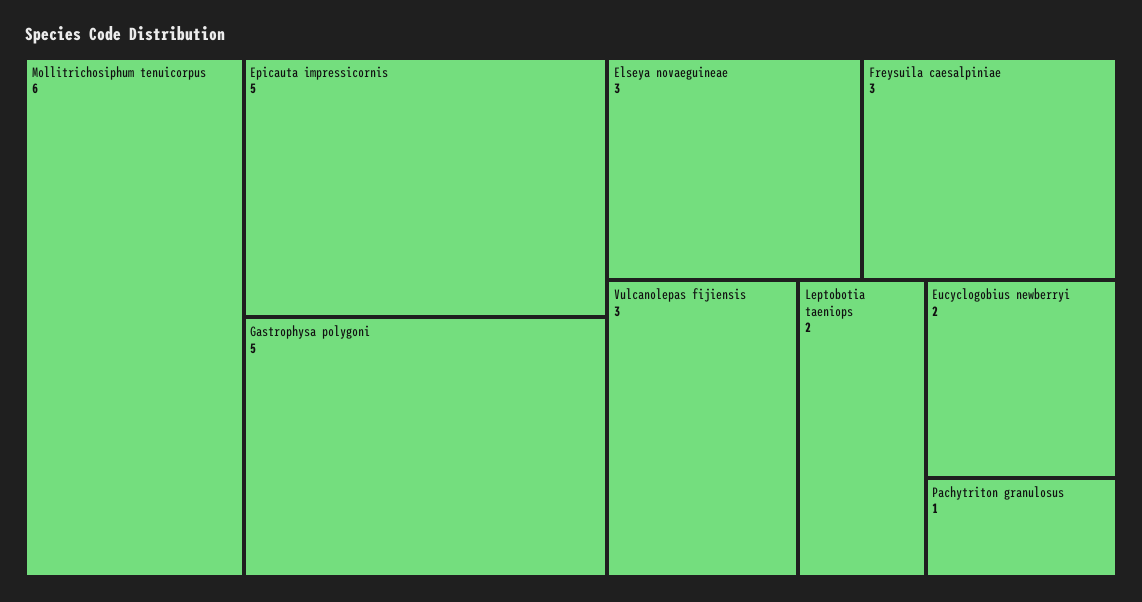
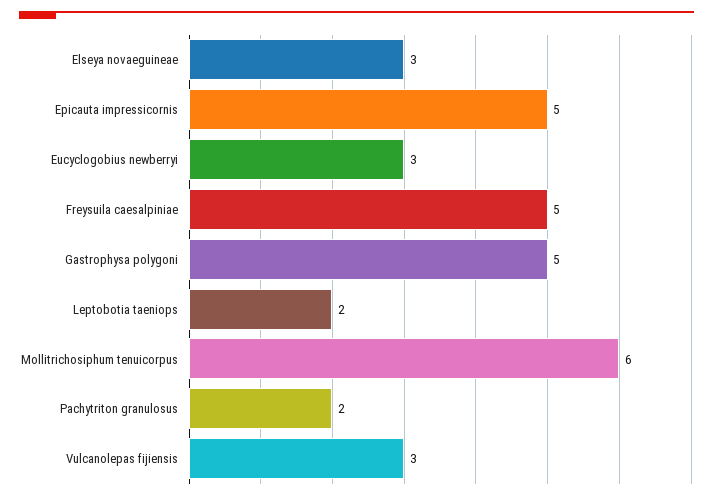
Freysuila caesalpiniae: 3 -> 5
Eucyclogobius newberryi: 2 -> 3
Pachytriton granulosus: 1 -> 2

